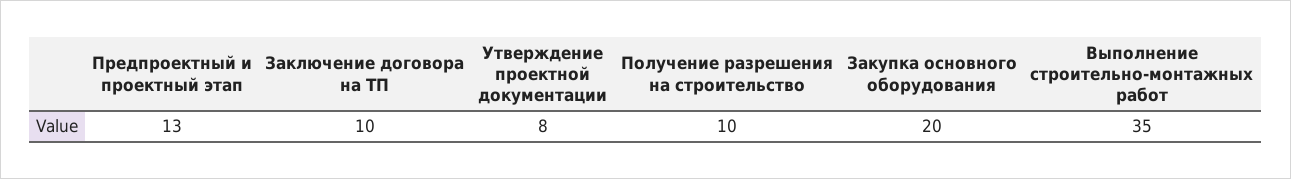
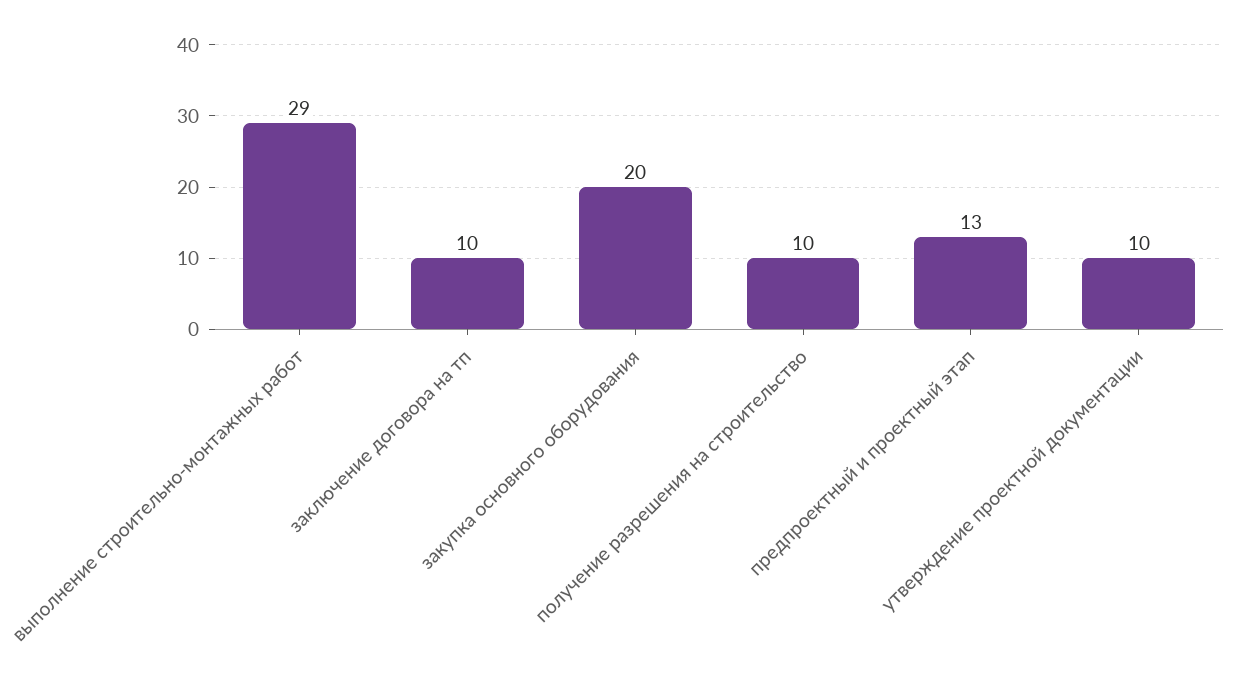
Утверждение проектной документации: 8 -> 10
Выполнение строительно-монтажных работ: 35 -> 29

